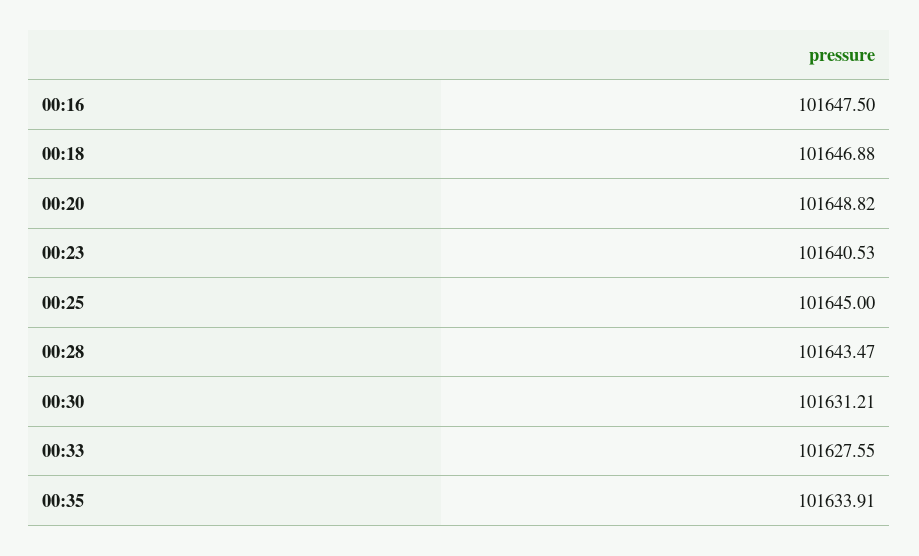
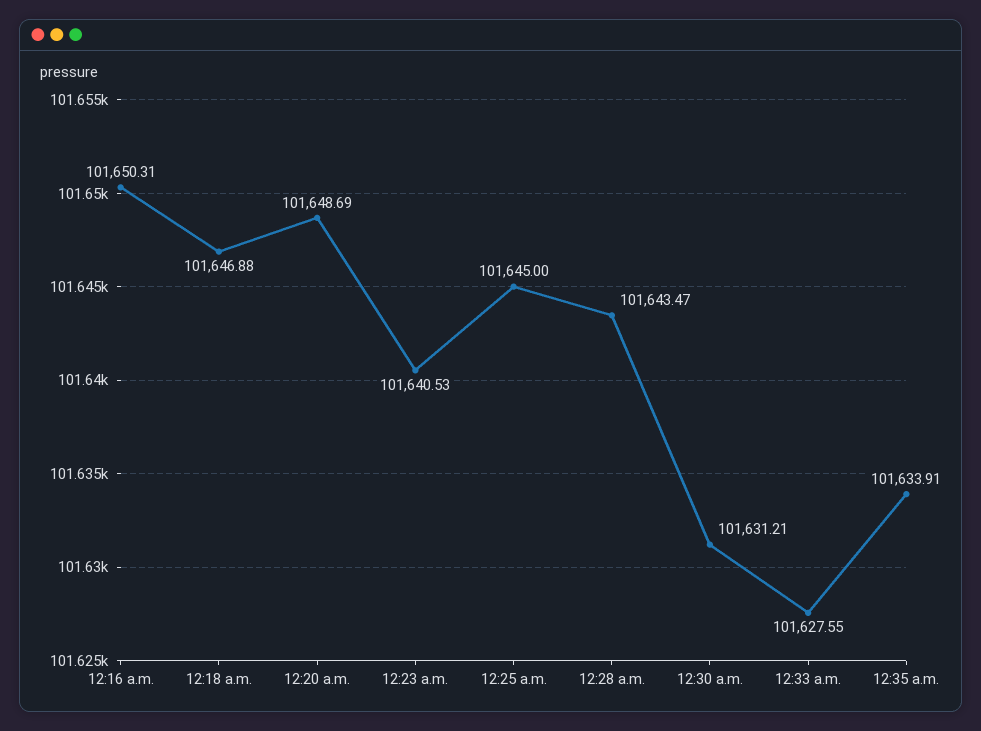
00:16: 101647.5 -> 101650.31
00:20: 101648.82 -> 101648.69

